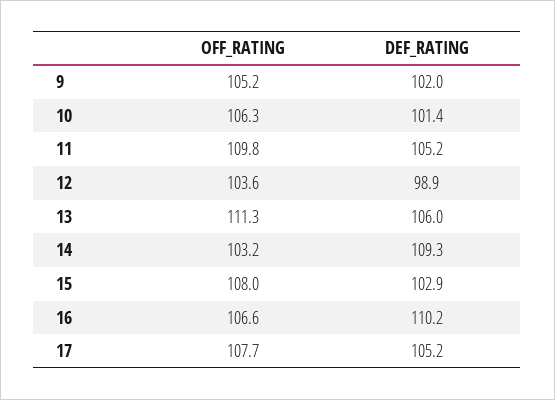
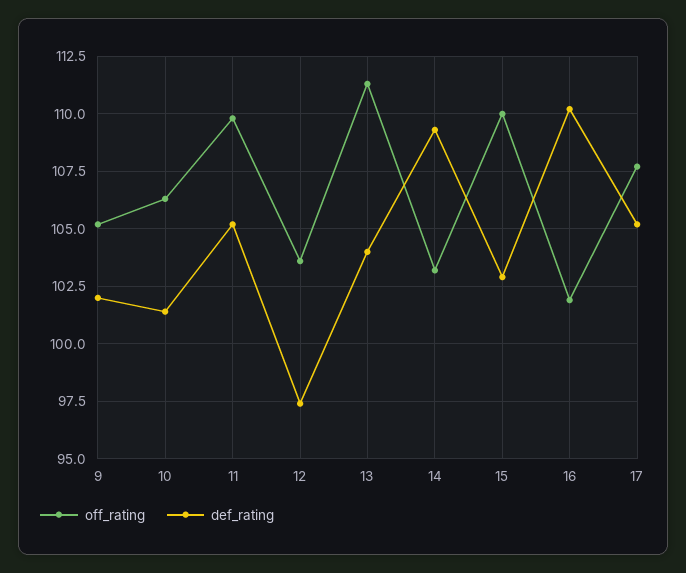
DEF_RATING, 12: 98.9 -> 97.5
DEF_RATING, 13: 106 -> 104
OFF_RATING, 15: 108 -> 110
OFF_RATING, 16: 106.6 -> 102

